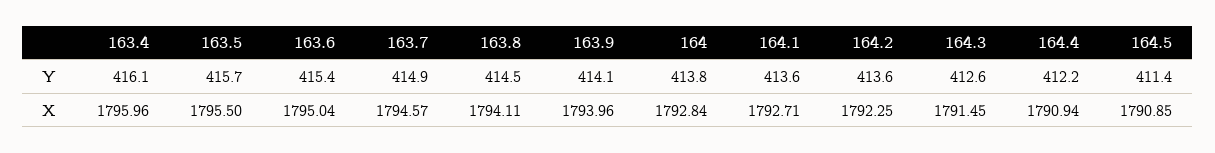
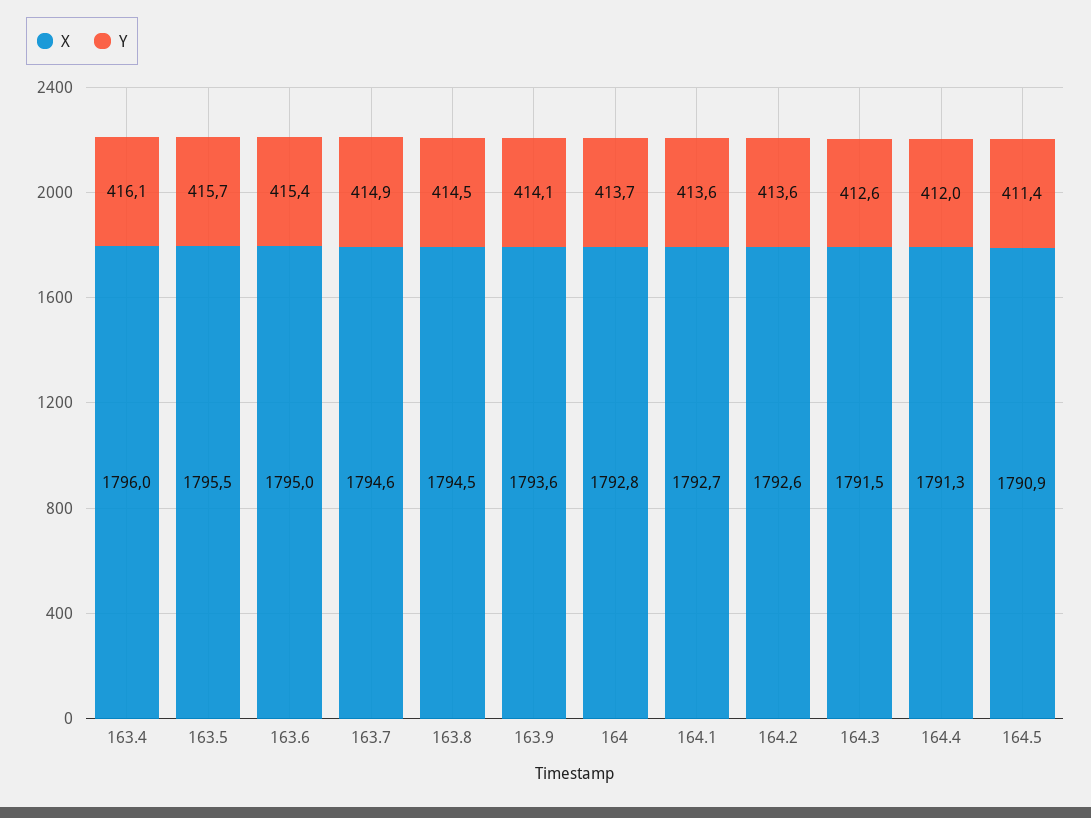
Y, 164: 413.8 -> 413.7
Y, 164.4: 412.2 -> 412
X, 163.8: 1794.11 -> 1794.5
X, 163.9: 1793.96 -> 1793.6
X, 164.2: 1792.25 -> 1792.6
X, 164.4: 1790.94 -> 1791.3

